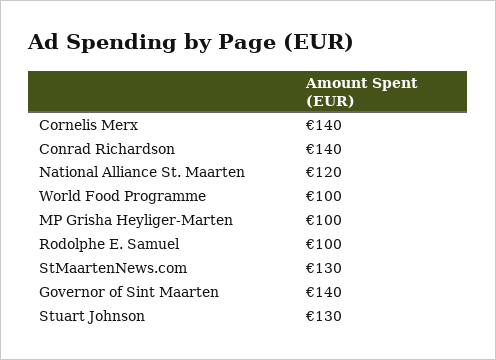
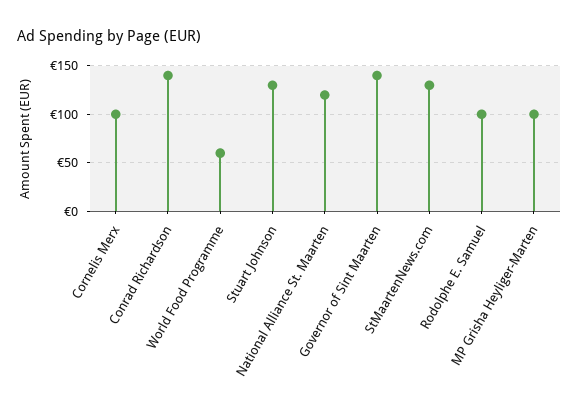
Cornelis Merx: 140 -> 100
World Food Programme: 100 -> 60

